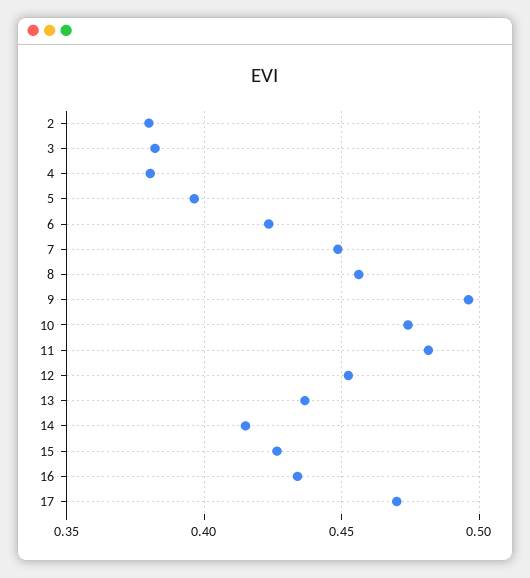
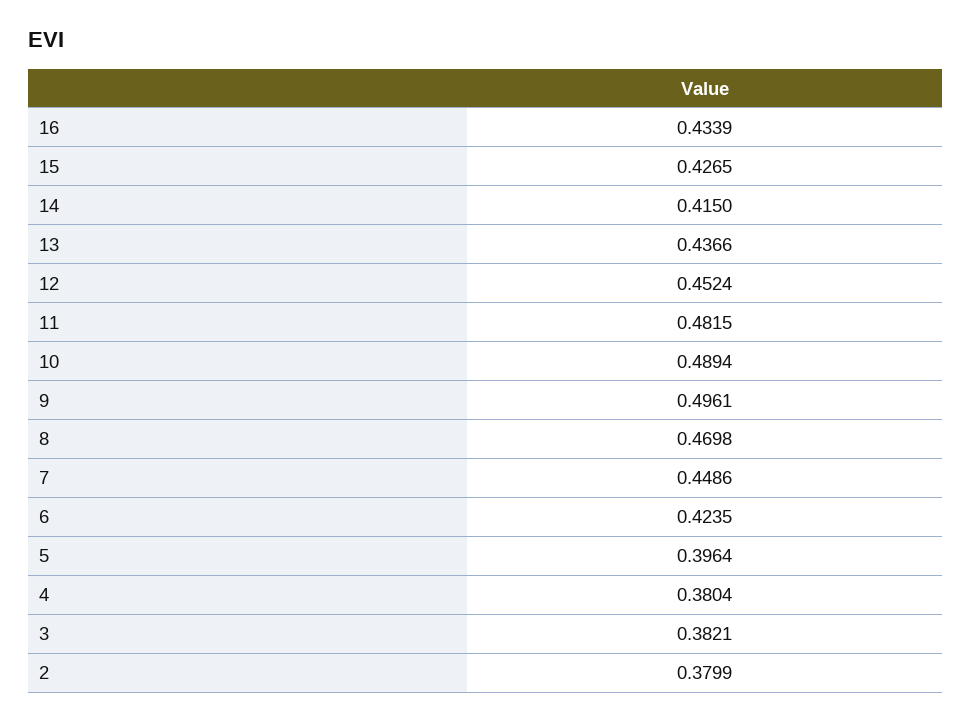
8: 0.455 -> 0.4698
10: 0.475 -> 0.4894
17: 0.47 -> none

